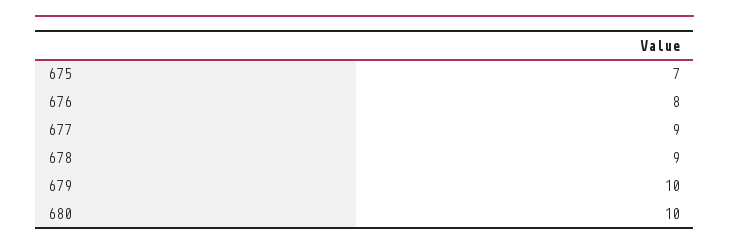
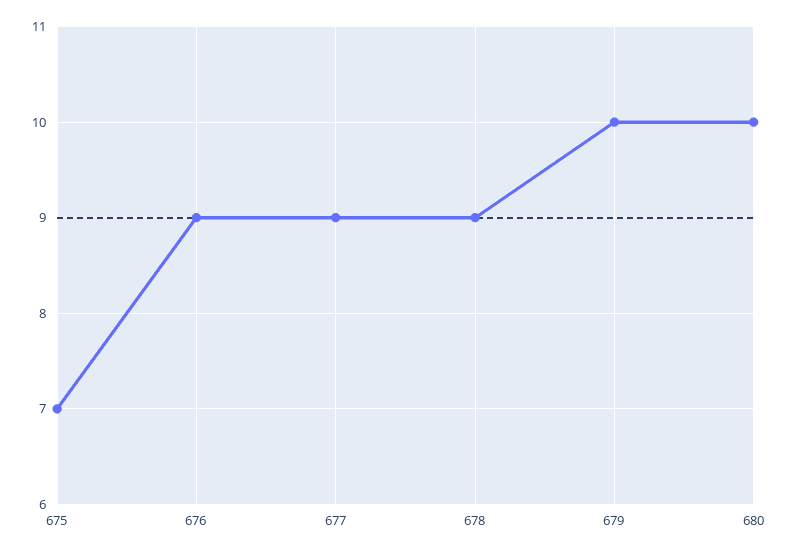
676: 8 -> 9

